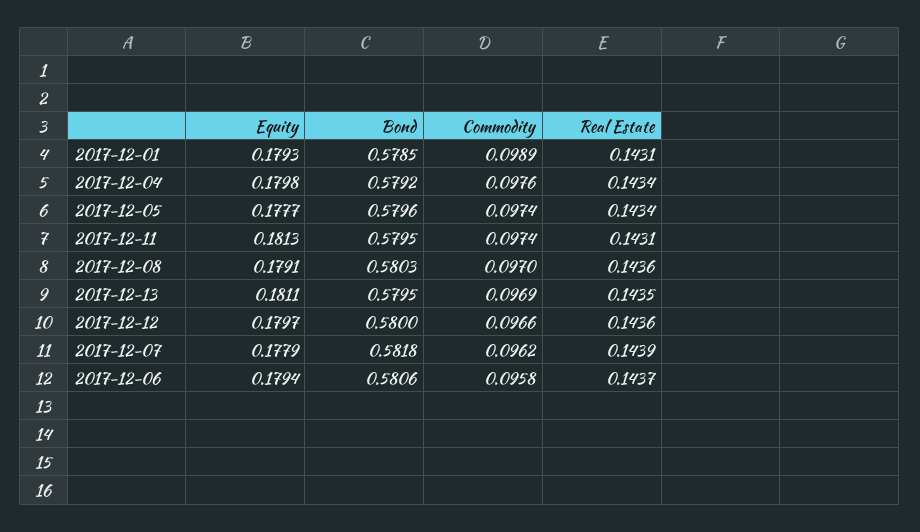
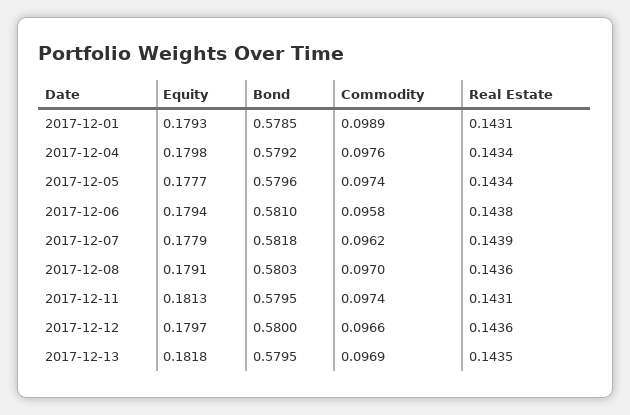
Equity, 2017-12-13: 0.1811 -> 0.1818
Bond, 2017-12-06: 0.5806 -> 0.581
Real Estate, 2017-12-06: 0.1437 -> 0.1438

